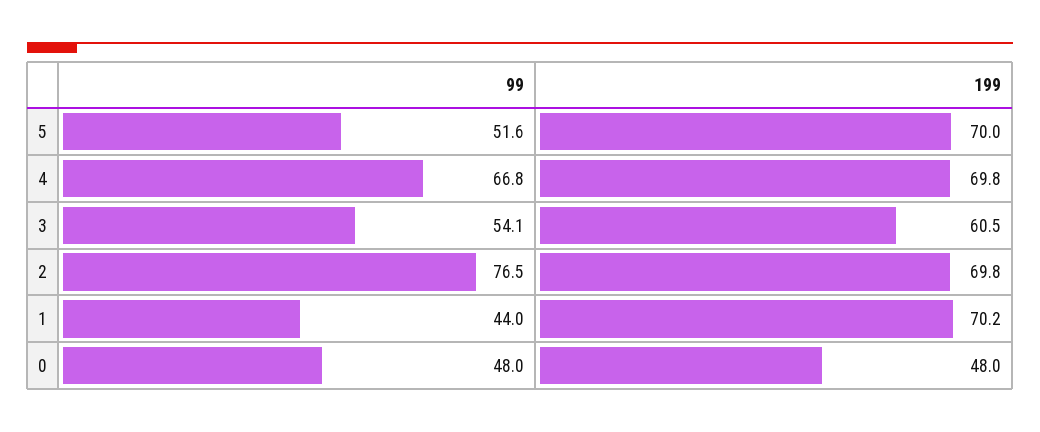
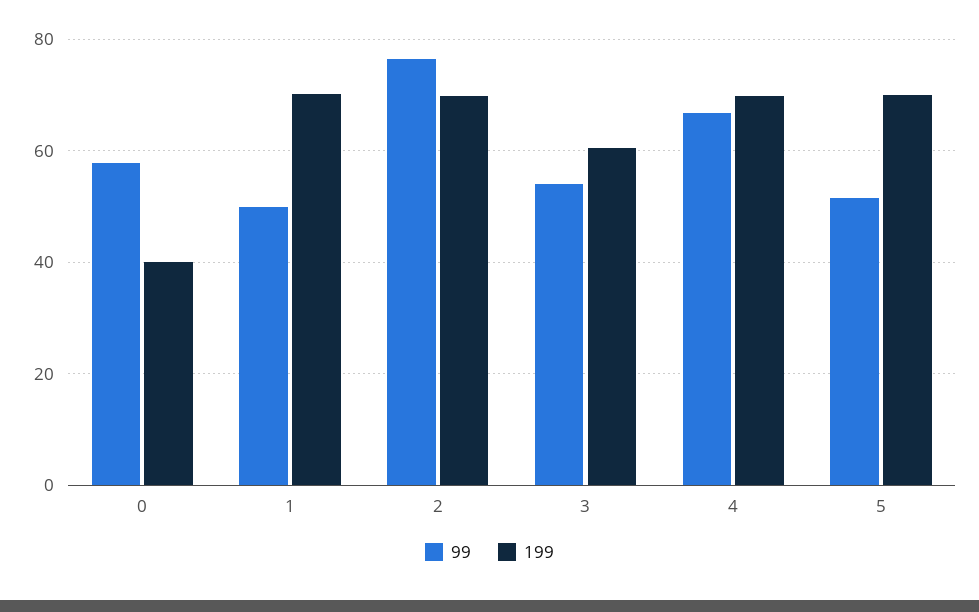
99, 1: 44 -> 50
99, 0: 48 -> 58
199, 0: 48 -> 40

